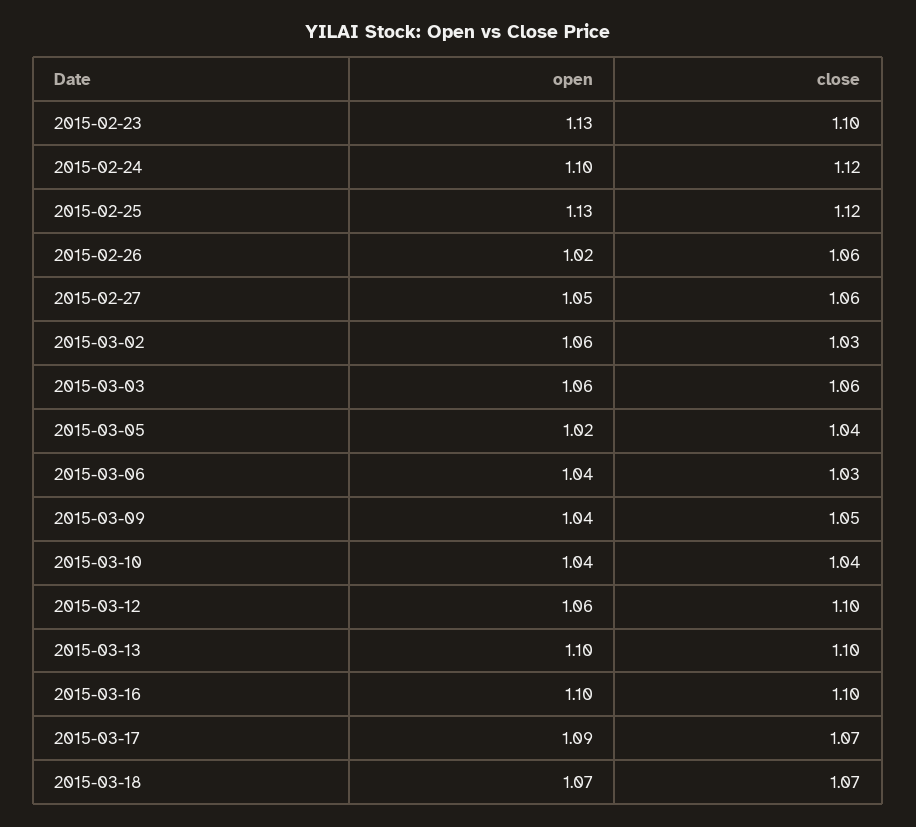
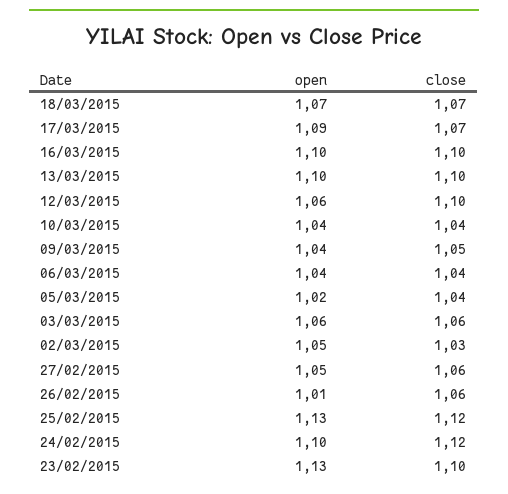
open, 2015-02-26: 1.02 -> 1.01
open, 2015-03-02: 1.06 -> 1.05
close, 2015-03-06: 1.03 -> 1.04

